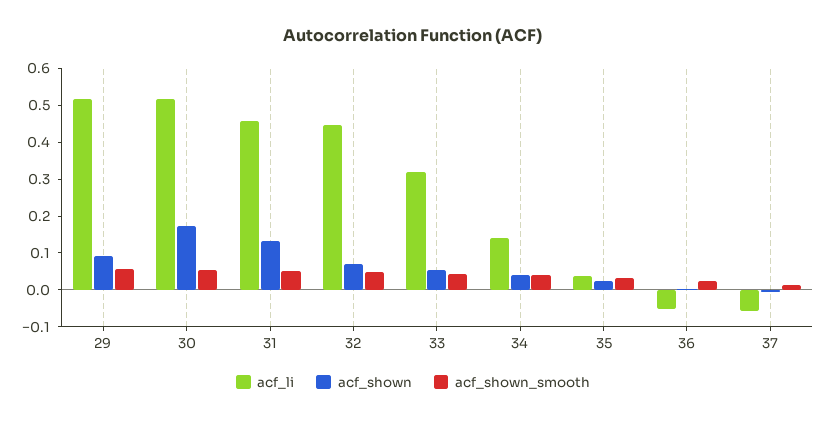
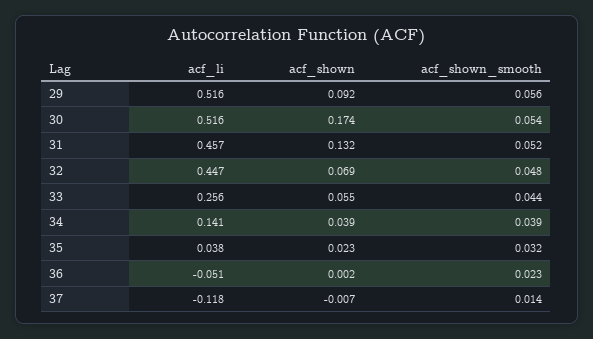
acf_li, 33: 0.325 -> 0.256
acf_li, 37: -0.05 -> -0.118

